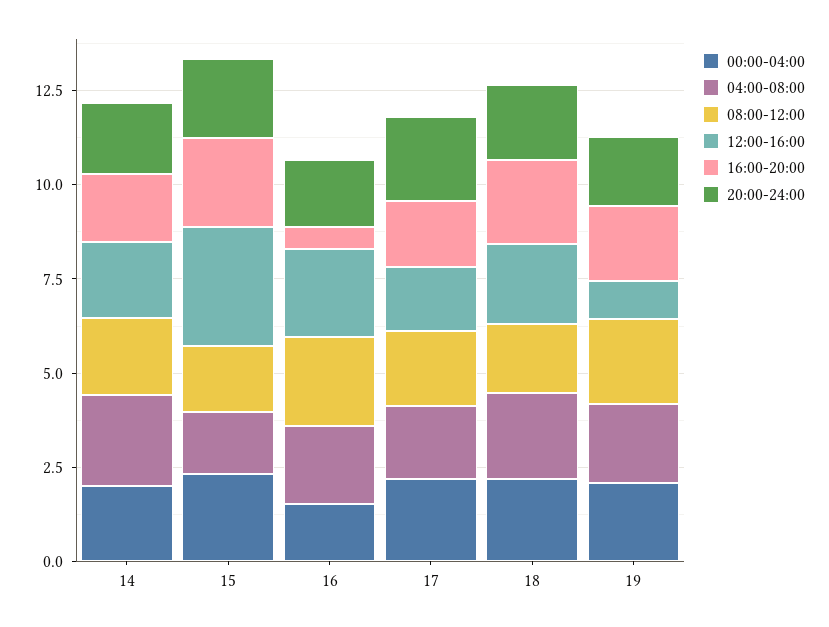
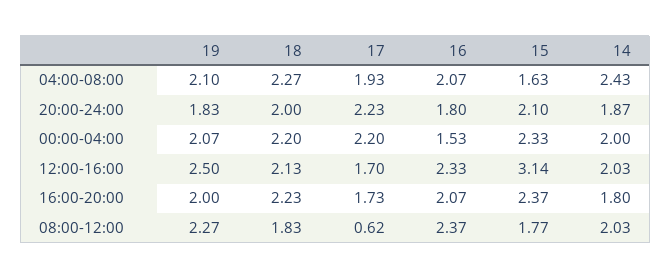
16:00-20:00, 16: 0.5 -> 2.07
08:00-12:00, 17: 2 -> 0.62
12:00-16:00, 19: 1 -> 2.5

